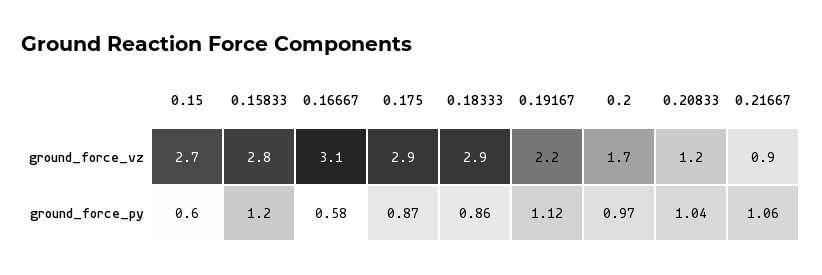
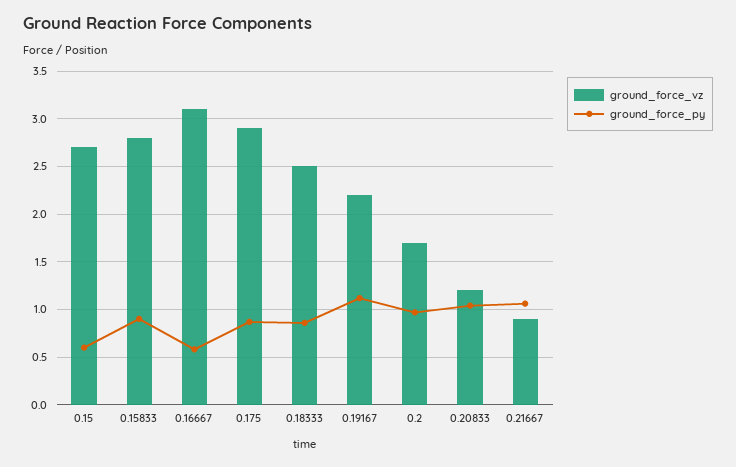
ground_force_vz, 0.18333: 2.9 -> 2.5
ground_force_py, 0.15833: 1.2 -> 0.9

